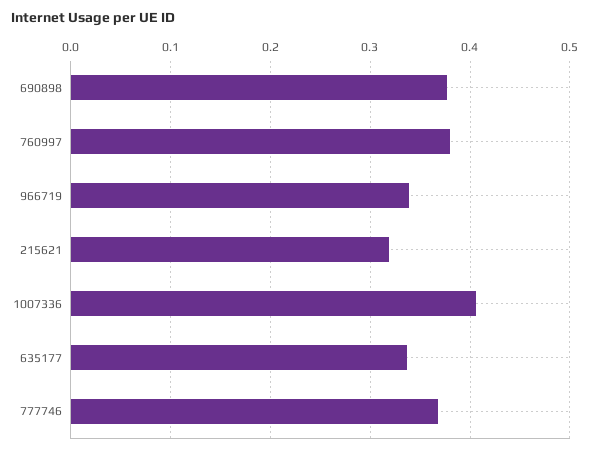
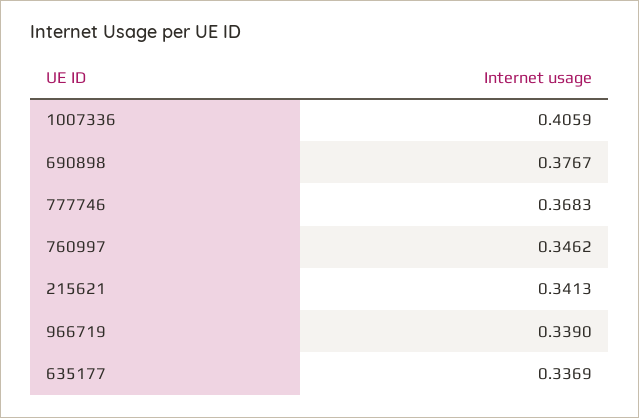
760997: 0.38 -> 0.3462
215621: 0.32 -> 0.3413

